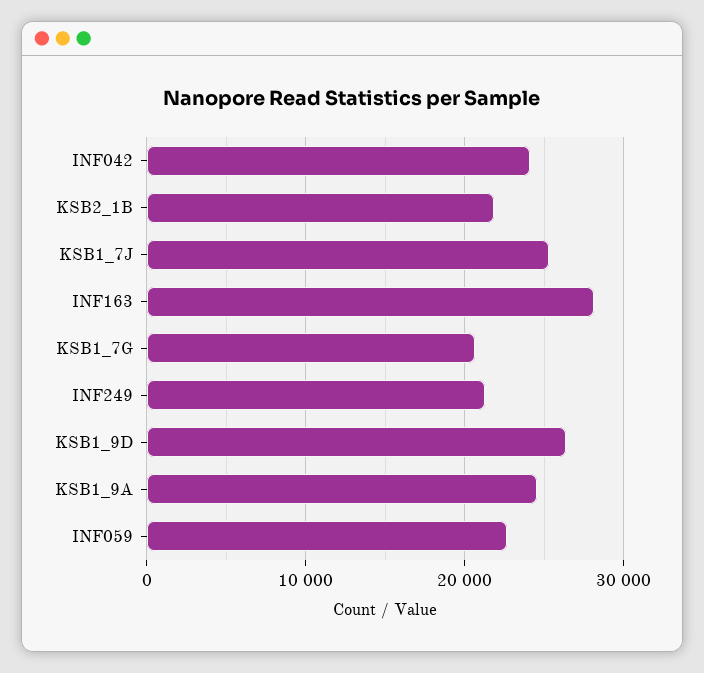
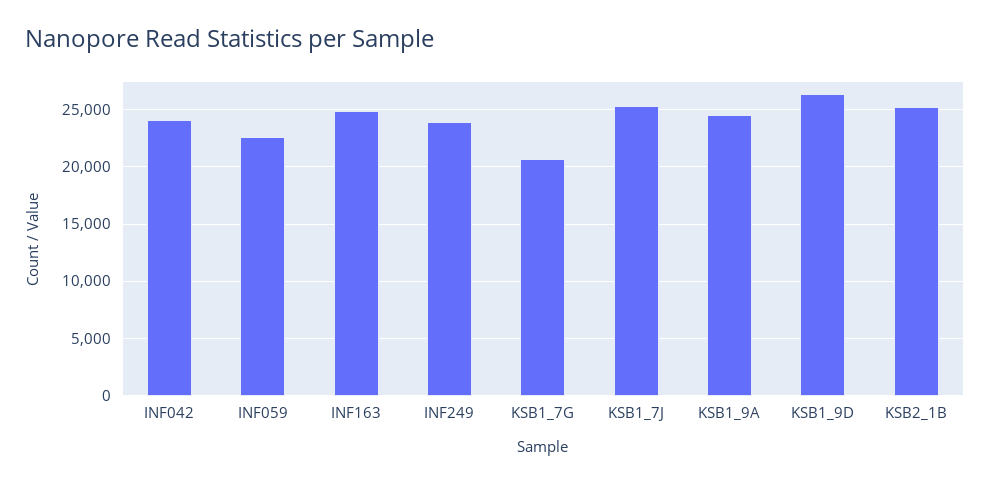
KSB2_1B: 22000 -> 25000
INF163: 28000 -> 25000
INF249: 21000 -> 24000

